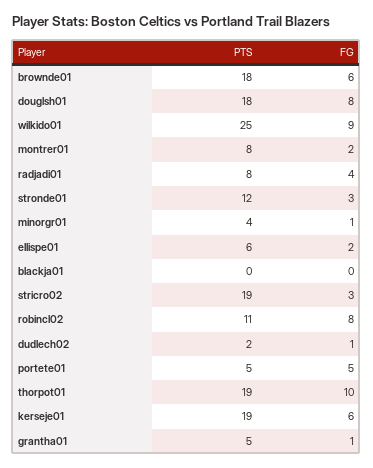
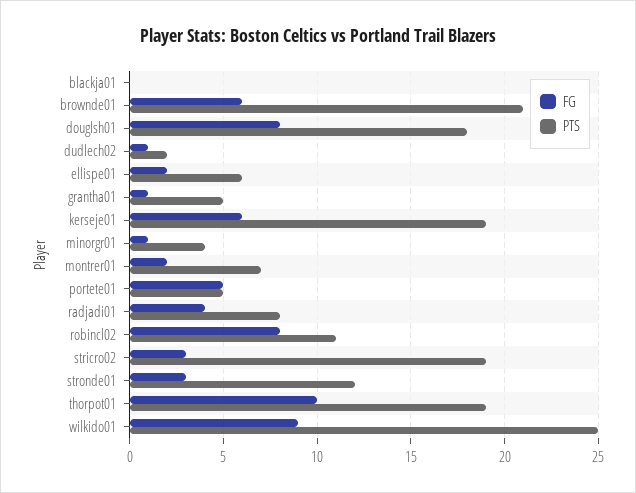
PTS, brownde01: 18 -> 21
PTS, montrer01: 8 -> 7

